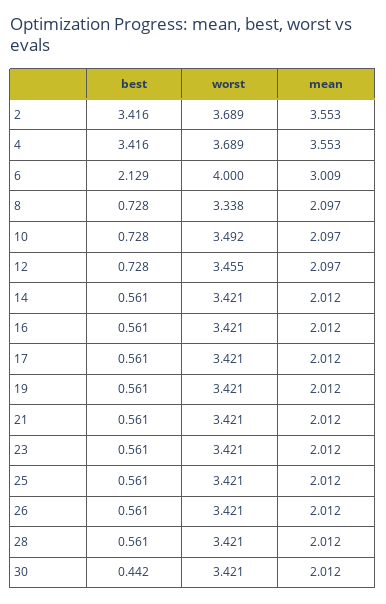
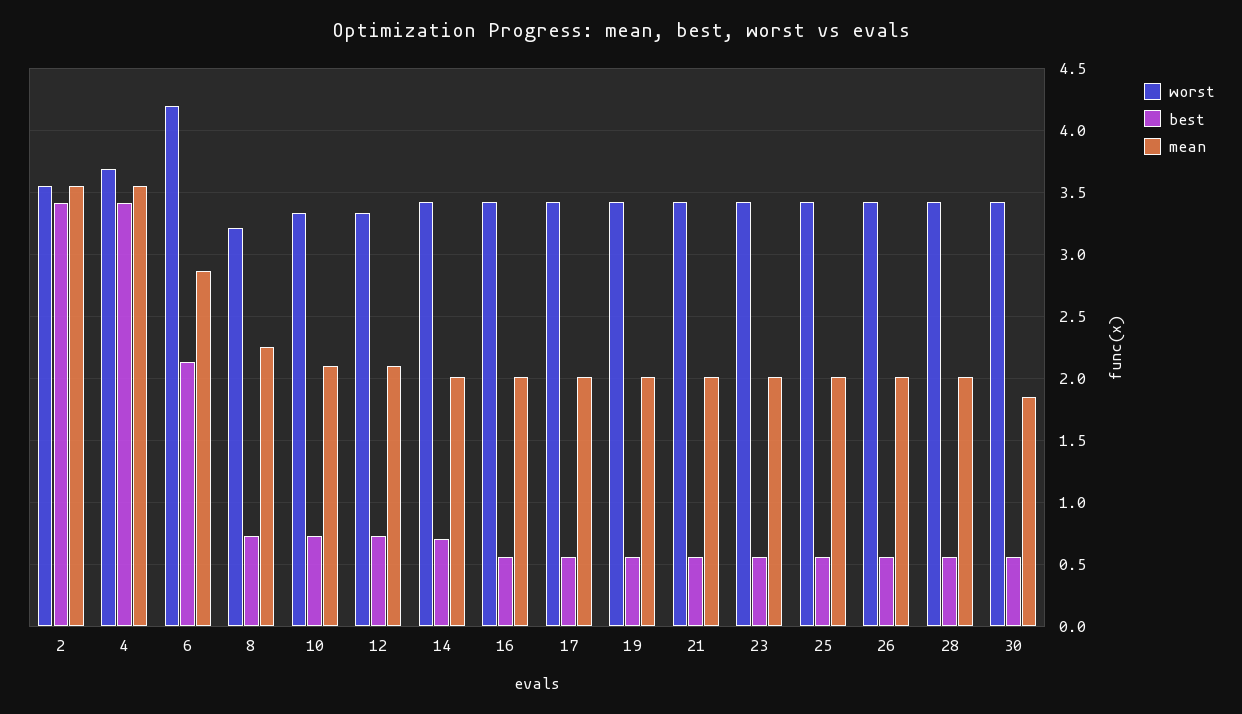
worst, 2: 3.689 -> 3.55
worst, 6: 4 -> 4.2
mean, 6: 3.009 -> 2.85
worst, 8: 3.338 -> 3.2
mean, 8: 2.097 -> 2.25
worst, 10: 3.492 -> 3.35
worst, 12: 3.455 -> 3.35
best, 14: 0.561 -> 0.7
best, 30: 0.442 -> 0.55
mean, 30: 2.012 -> 1.85

